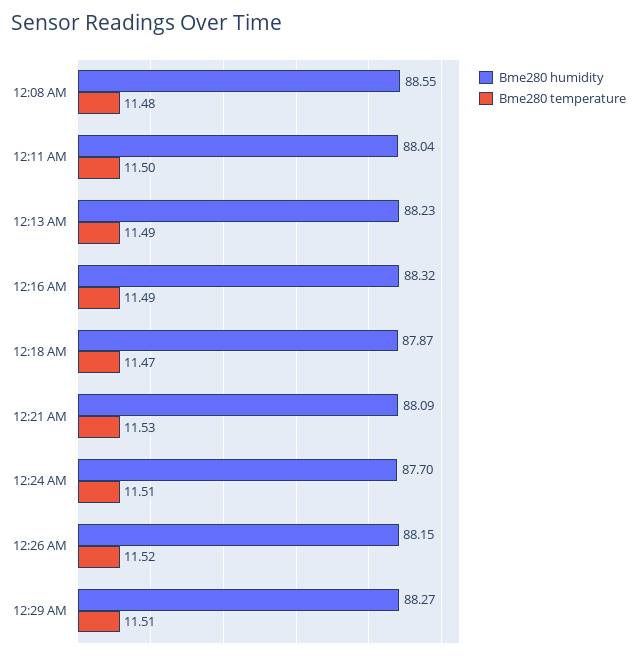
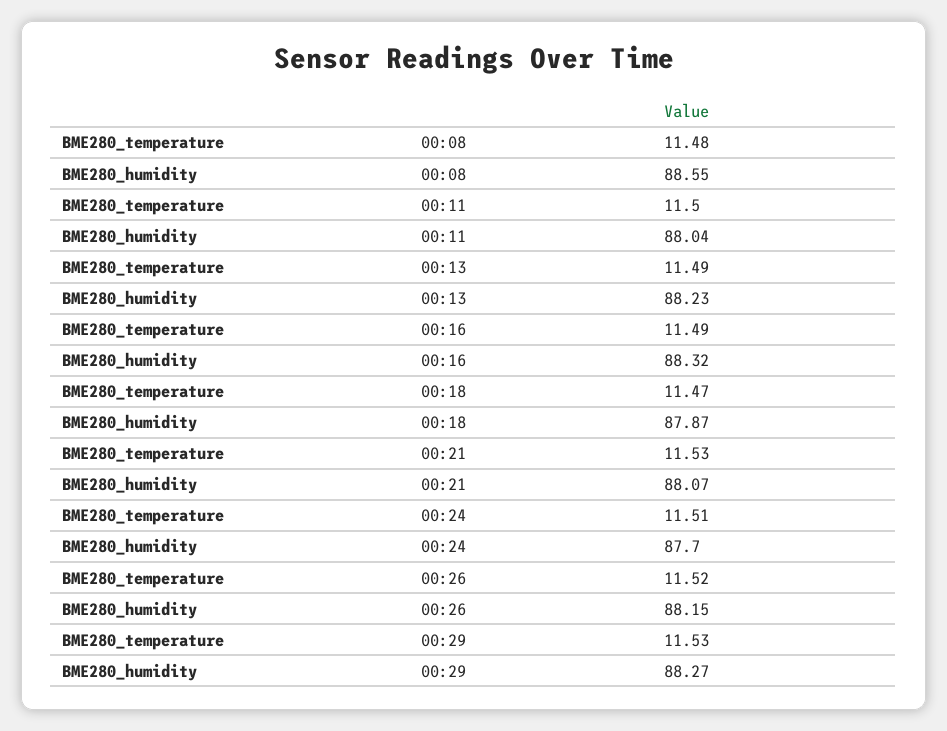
Bme280 humidity, 12:21 AM: 88.09 -> 88.07
Bme280 temperature, 12:29 AM: 11.51 -> 11.53

